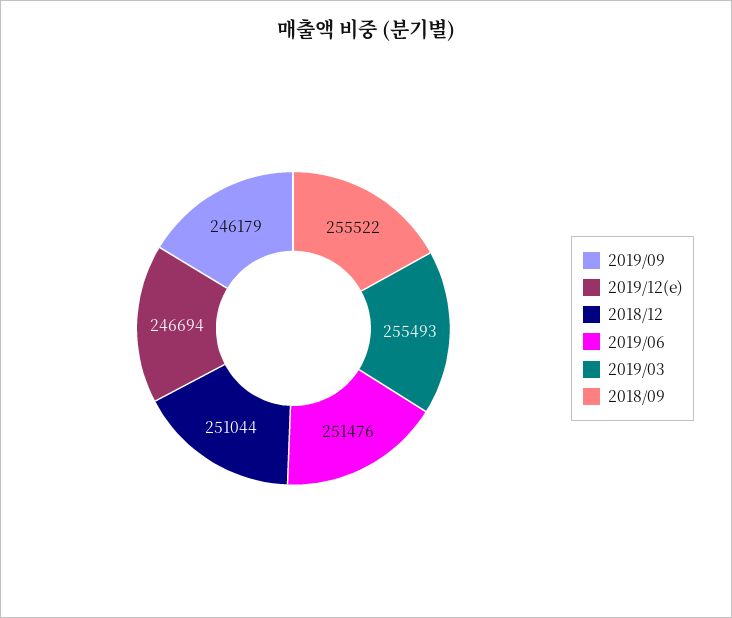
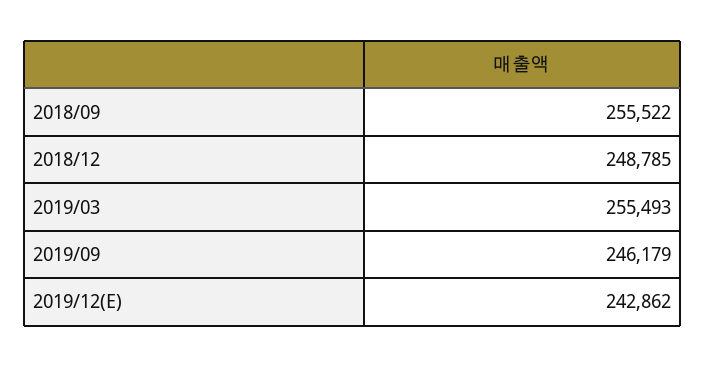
2019/12(e): 246694 -> 242862
2018/12: 251044 -> 248785
2019/06: 251476 -> none

